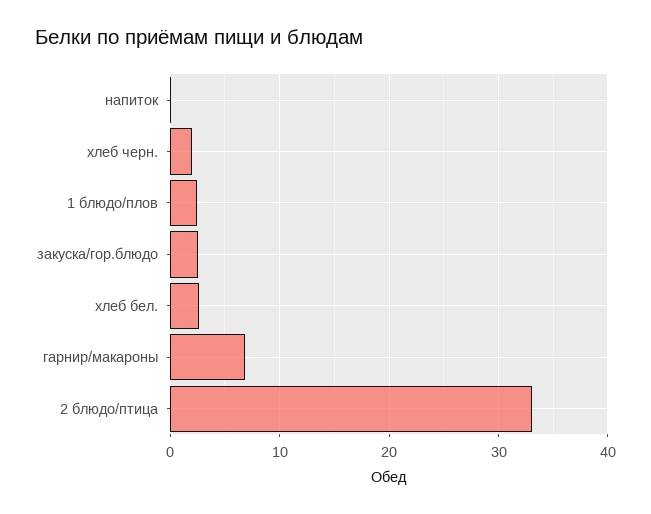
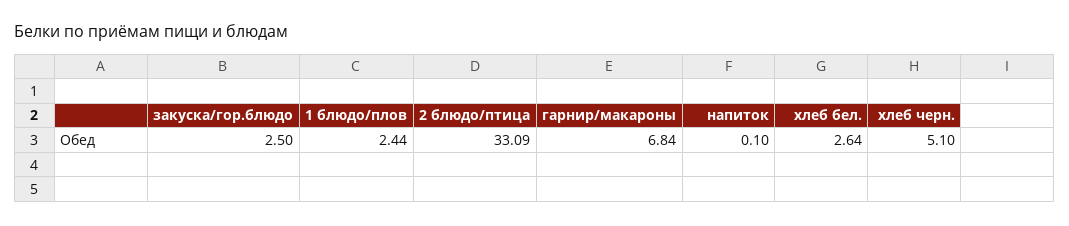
хлеб черн.: 2 -> 5.1

